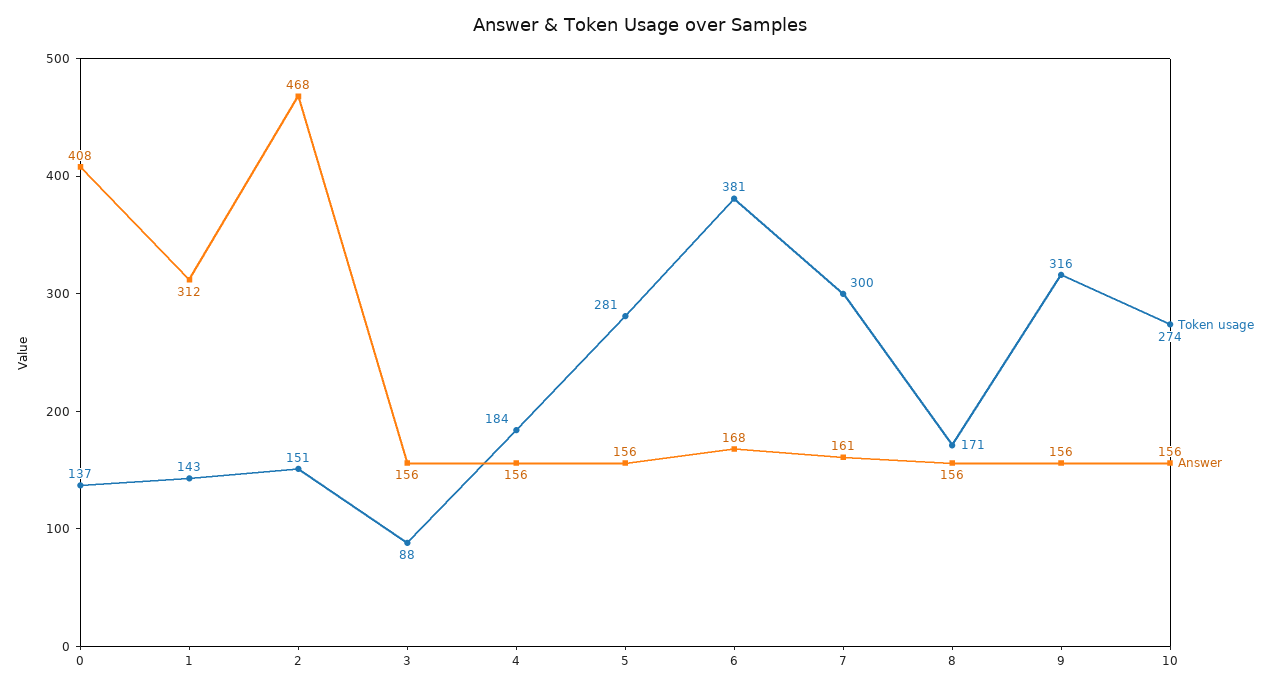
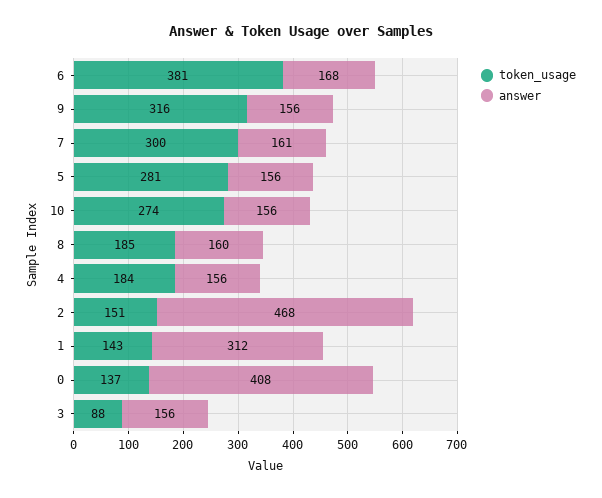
Token usage, 8: 171 -> 185
Answer, 8: 156 -> 160

